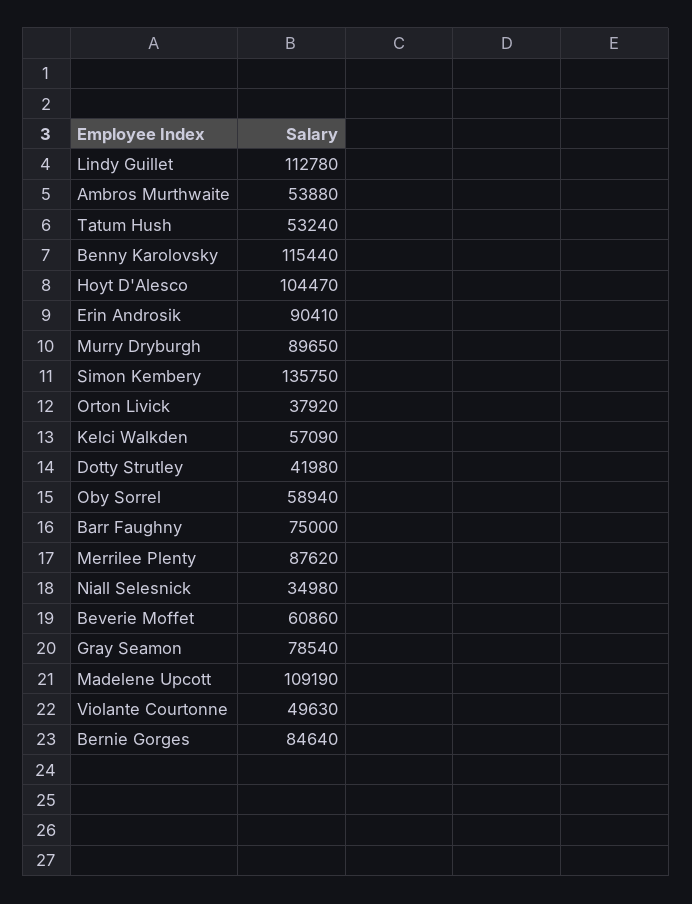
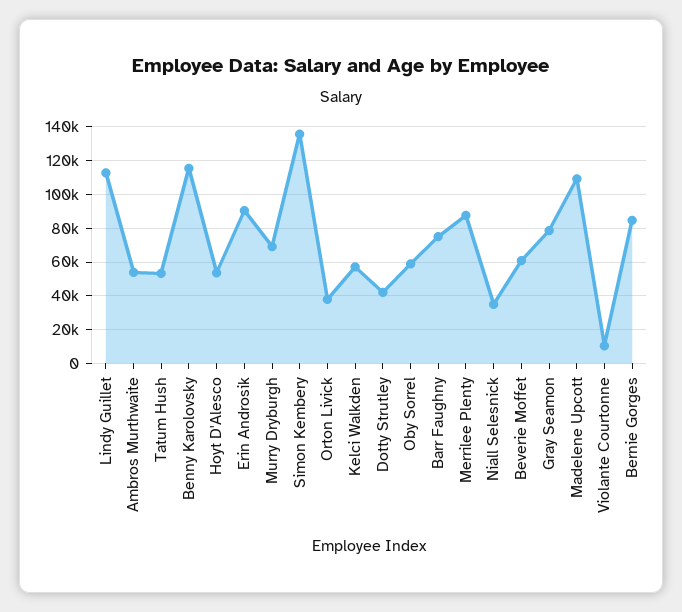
Hoyt D'Alesco: 104470 -> 55000
Murry Dryburgh: 89650 -> 70000
Violante Courtonne: 49630 -> 10000

